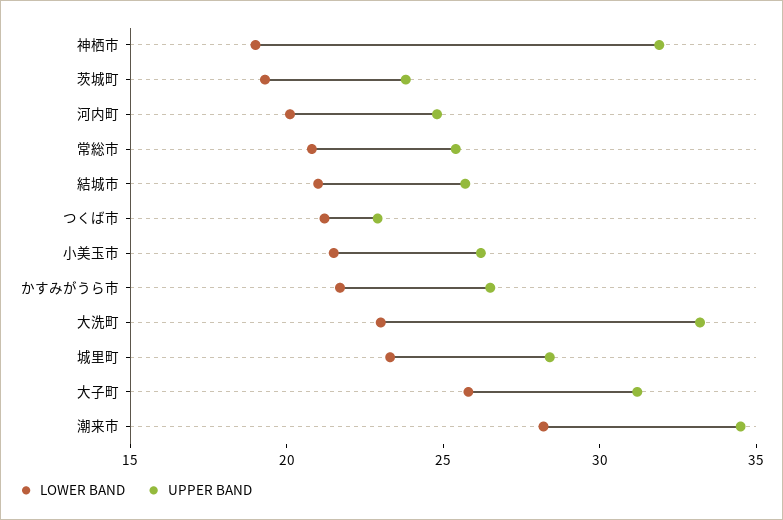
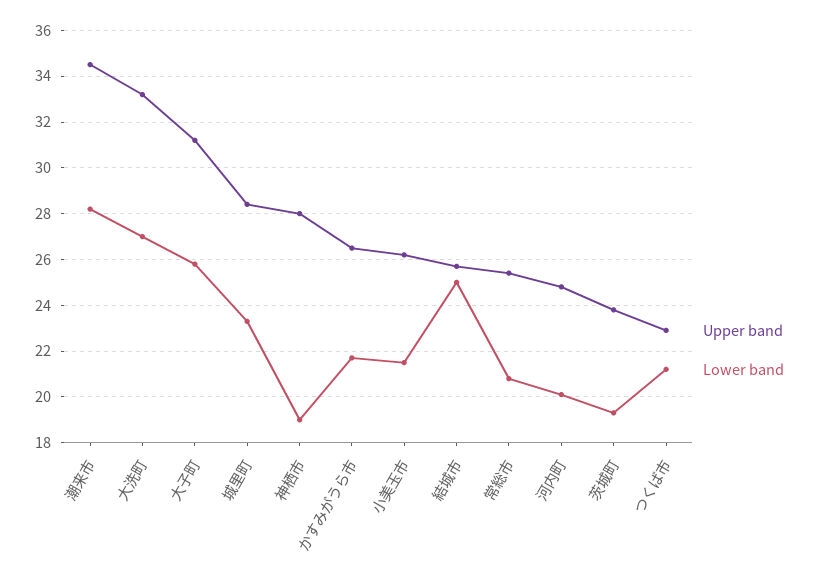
UPPER BAND, 神栖市: 32 -> 28
LOWER BAND, 結城市: 21 -> 25
LOWER BAND, 大洗町: 23 -> 27

